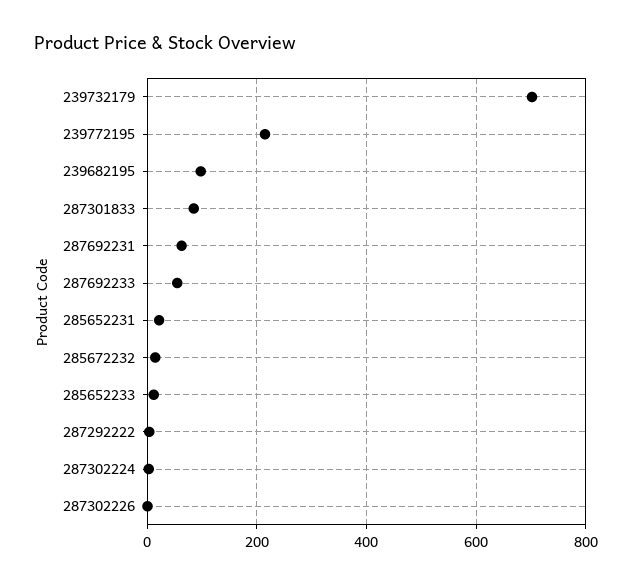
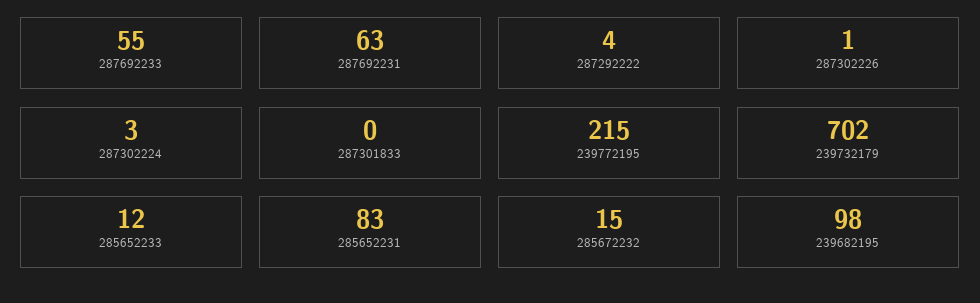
287301833: 80 -> 0
285652231: 20 -> 83

